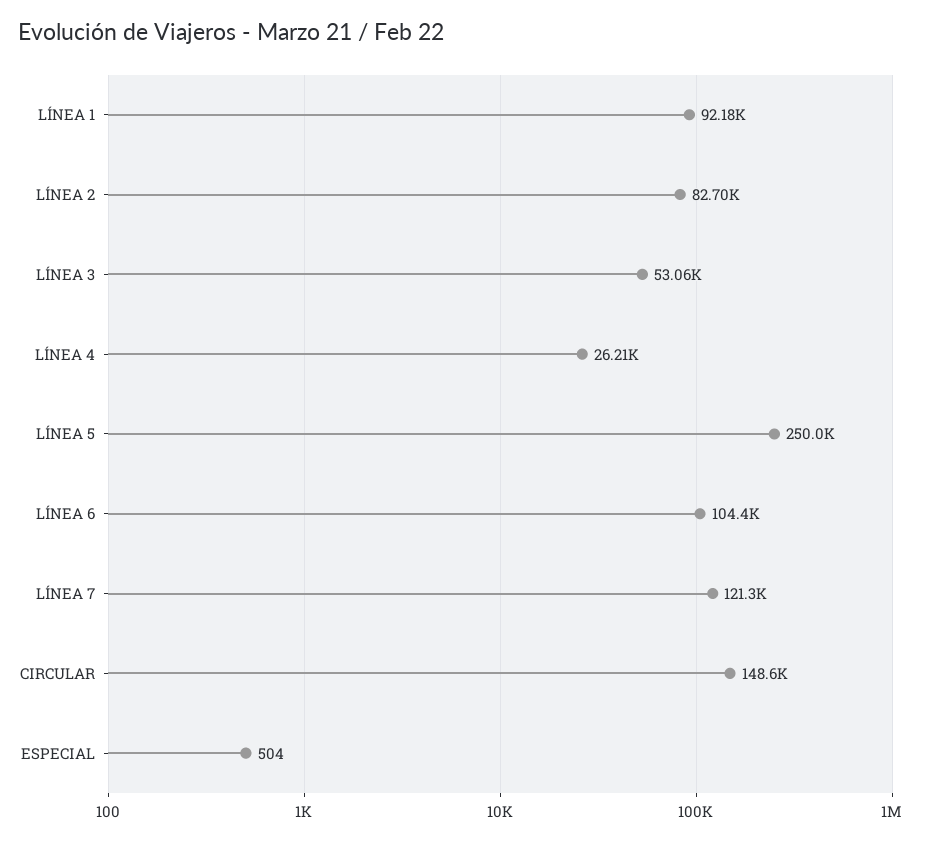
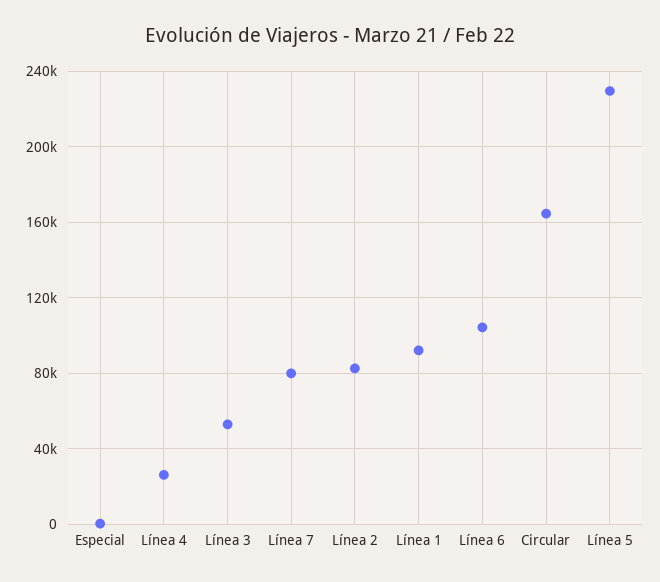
LÍNEA 5: 250000 -> 230000
LÍNEA 7: 121300 -> 80000
CIRCULAR: 148600 -> 165000

